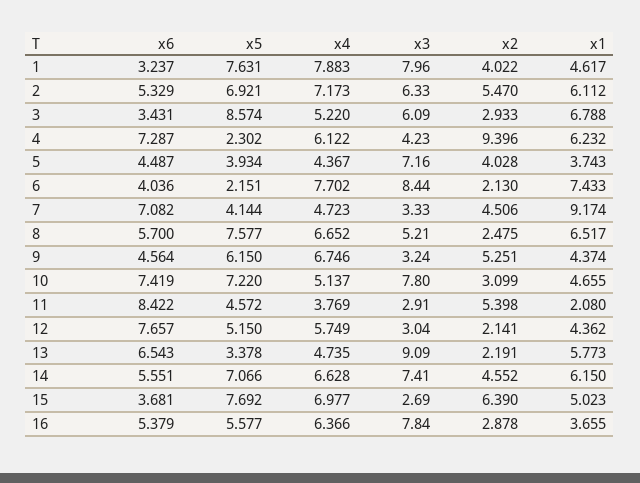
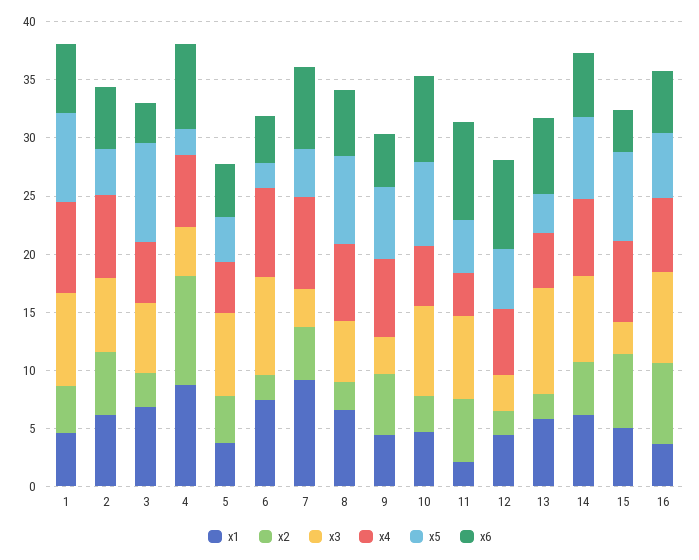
x6, 1: 3.237 -> 6
x5, 2: 6.921 -> 4
x1, 4: 6.232 -> 9
x4, 7: 4.723 -> 8
x3, 11: 2.91 -> 7
x2, 16: 2.878 -> 7

